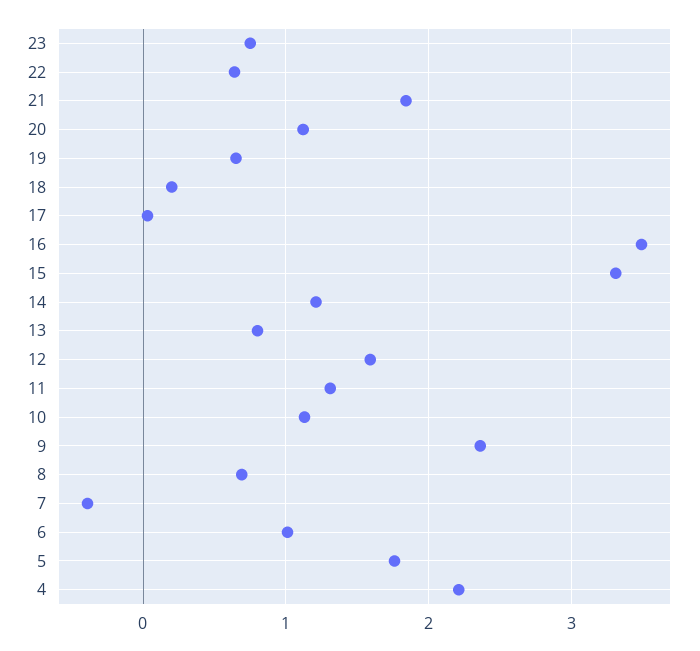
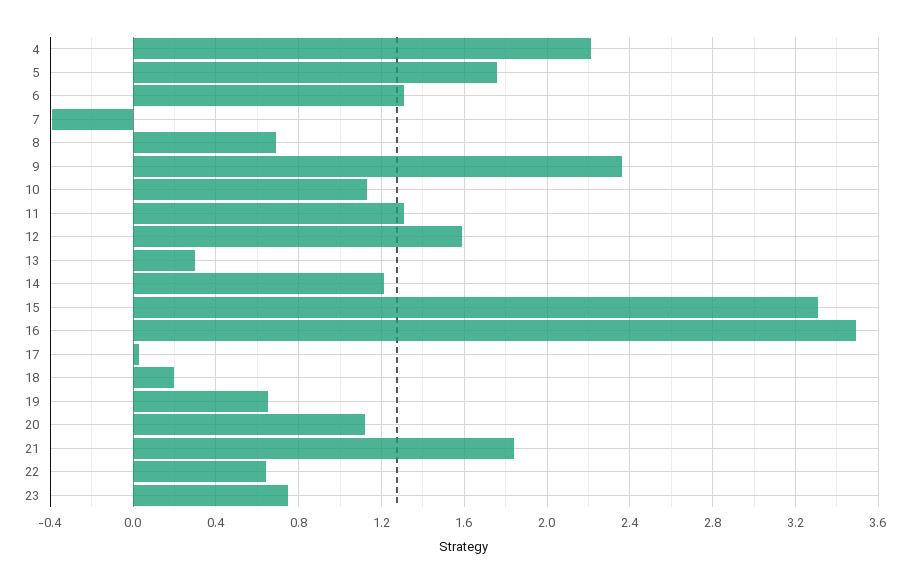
13: 0.8 -> 0.3
6: 1 -> 1.3

